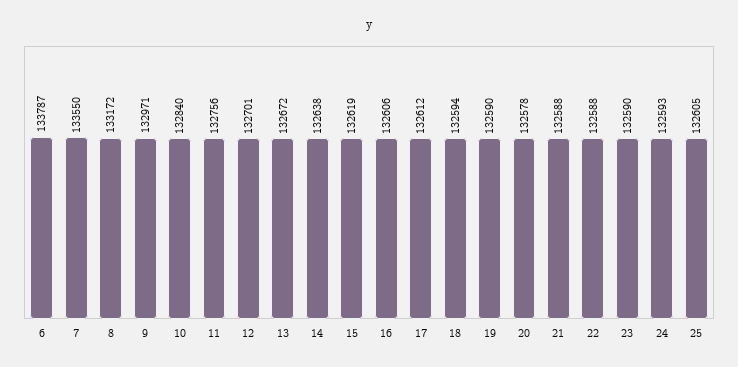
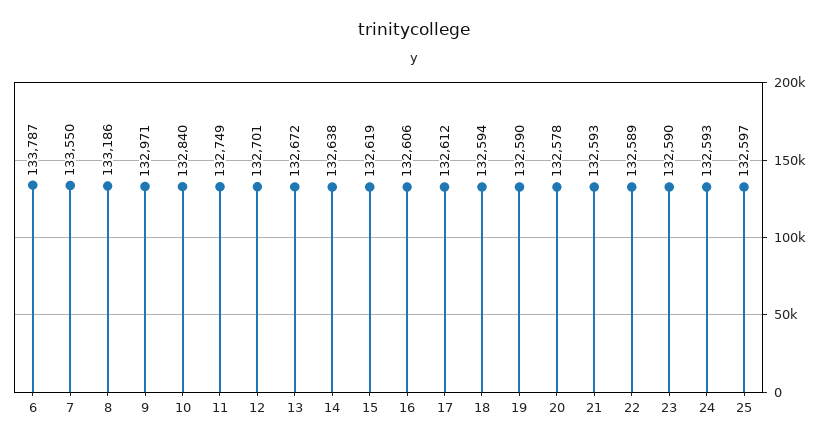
8: 133172 -> 133186
11: 132756 -> 132749
21: 132588 -> 132593
22: 132588 -> 132589
25: 132605 -> 132597

